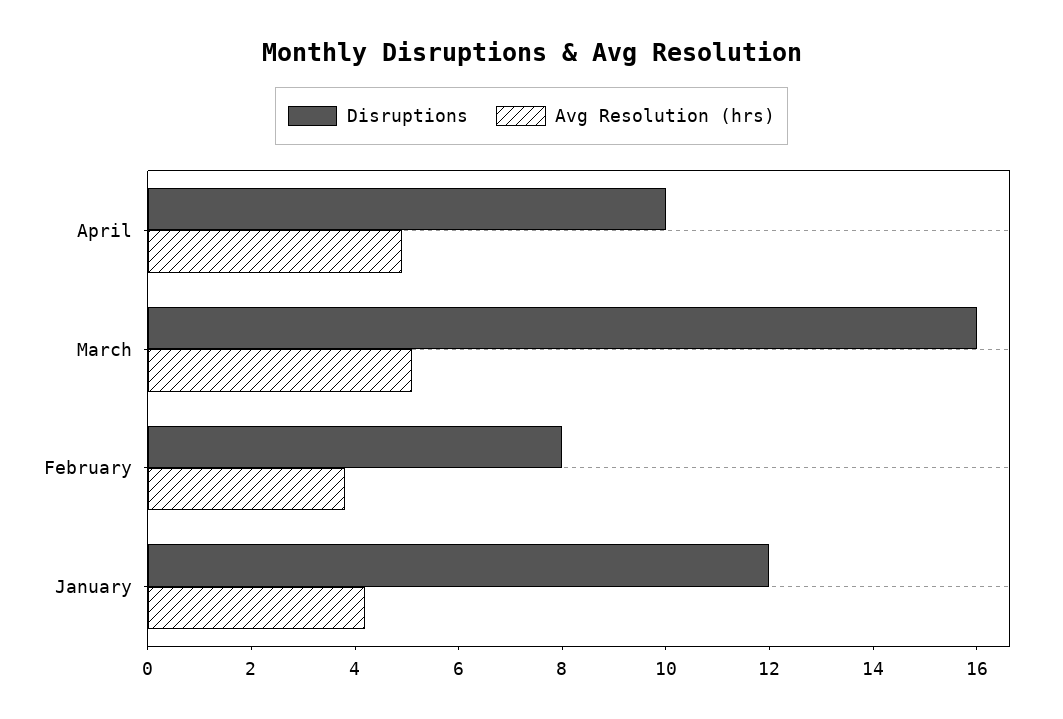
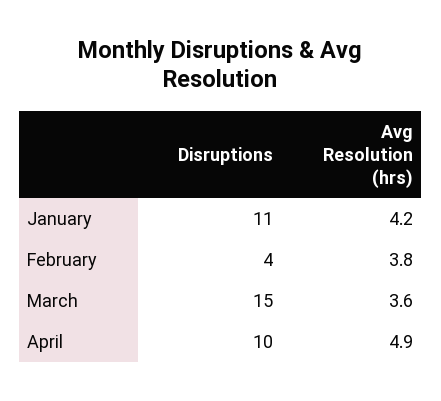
Disruptions, March: 16 -> 15
Avg Resolution (hrs), March: 5 -> 3.6
Disruptions, February: 8 -> 4
Disruptions, January: 12 -> 11

